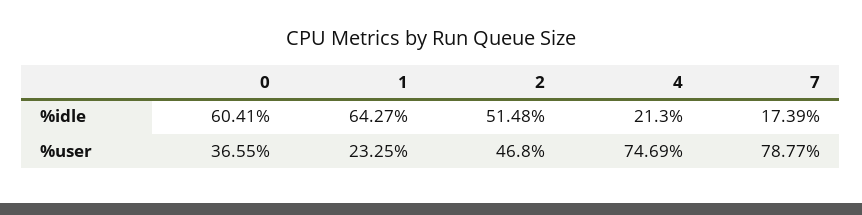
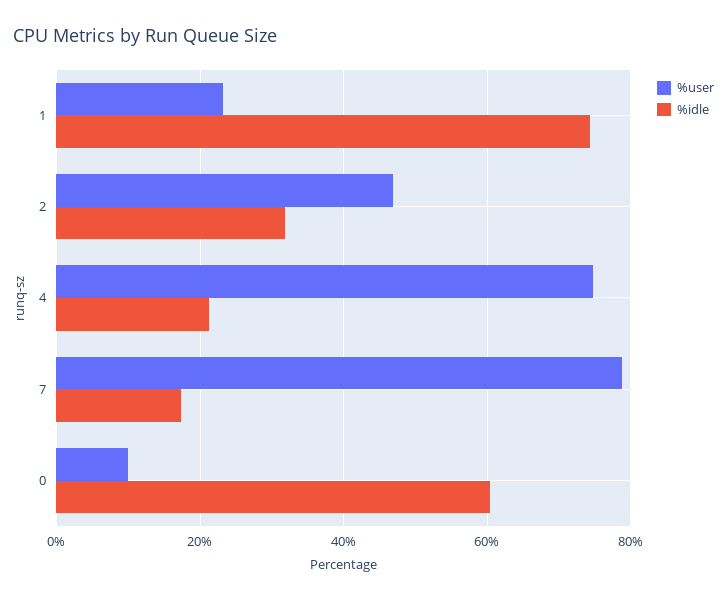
%idle, 1: 64.27 -> 74
%idle, 2: 51.48 -> 32
%user, 0: 36.55 -> 10

